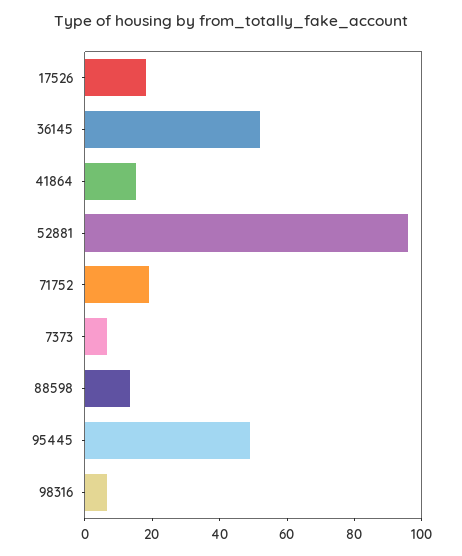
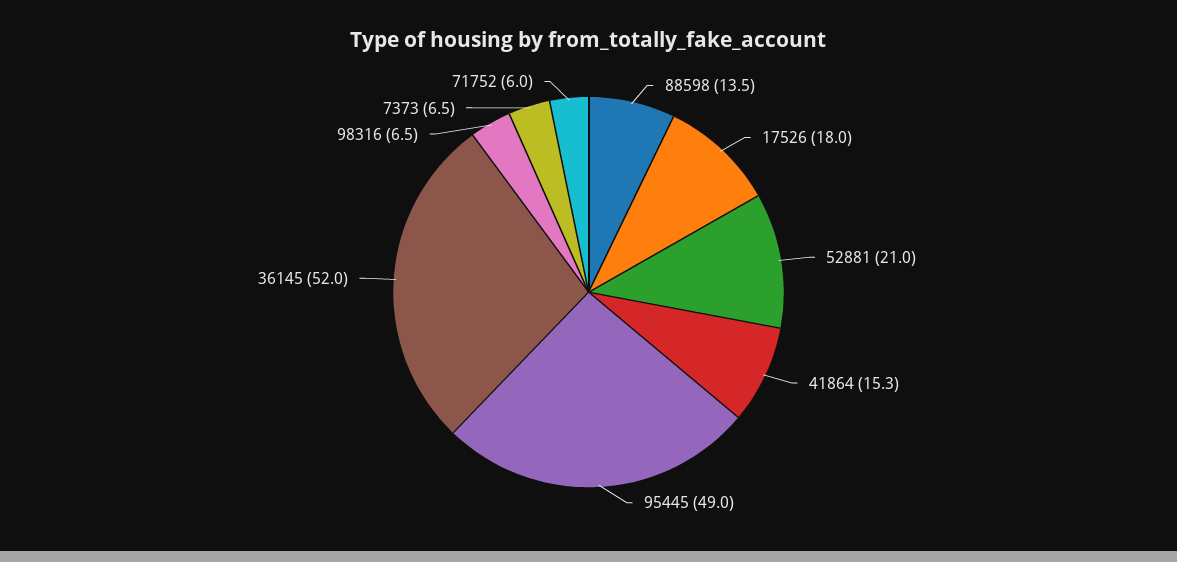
52881: 95 -> 21
71752: 20 -> 6

